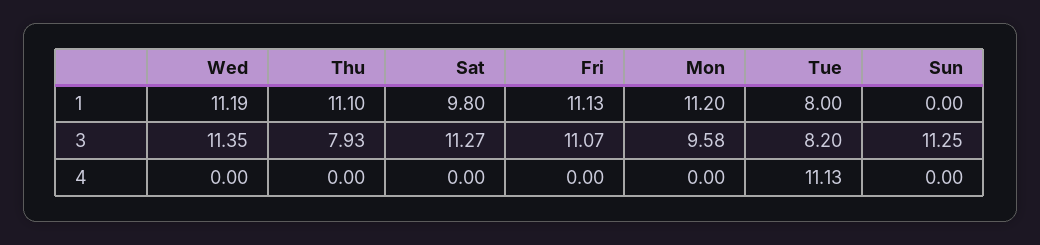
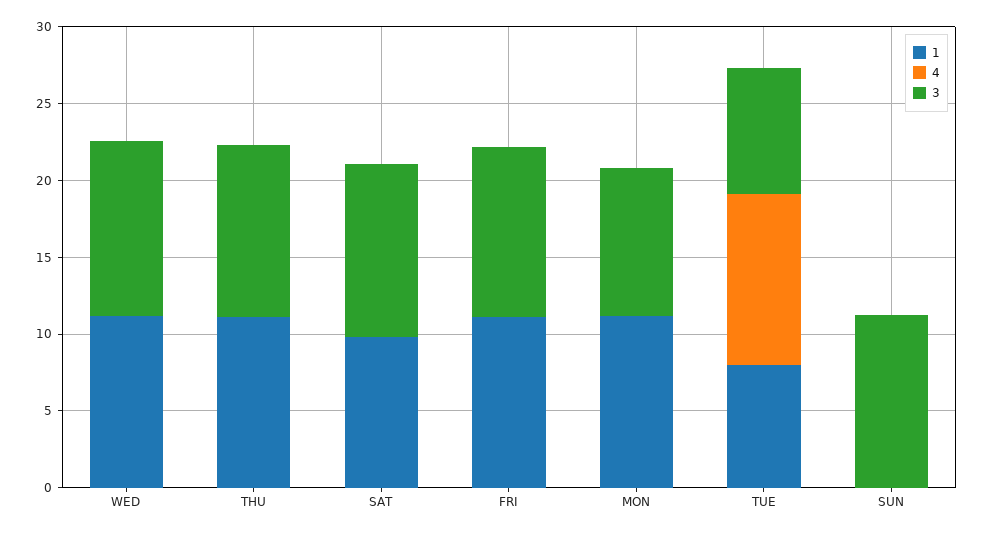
3, Thu: 7.93 -> 11

